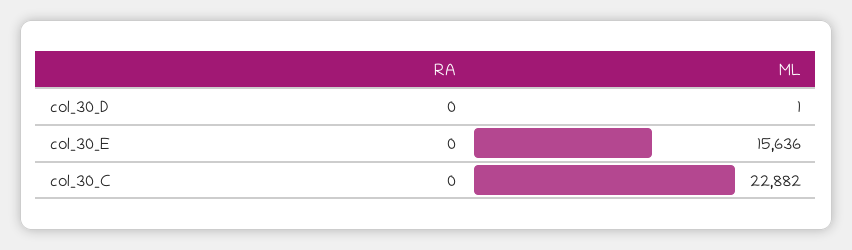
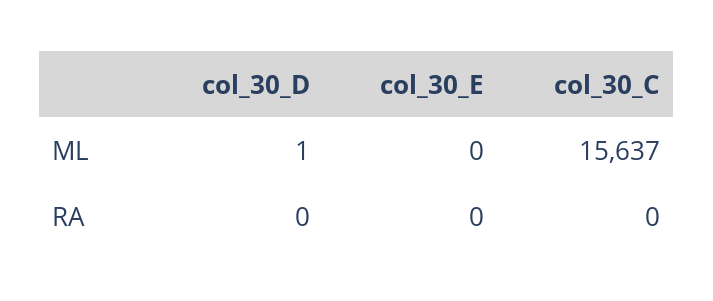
ML, col_30_E: 15636 -> 0
ML, col_30_C: 22882 -> 15637

